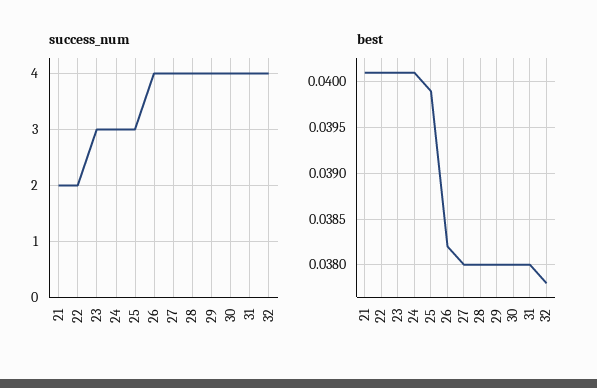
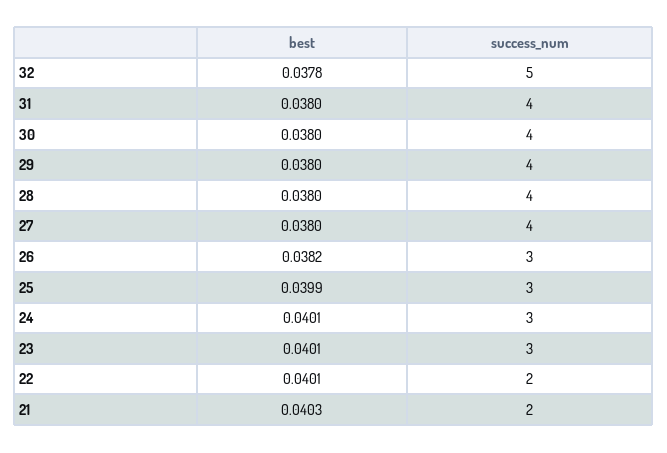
success_num, 26: 4 -> 3
success_num, 32: 4 -> 5
best, 21: 0.0401 -> 0.0403

